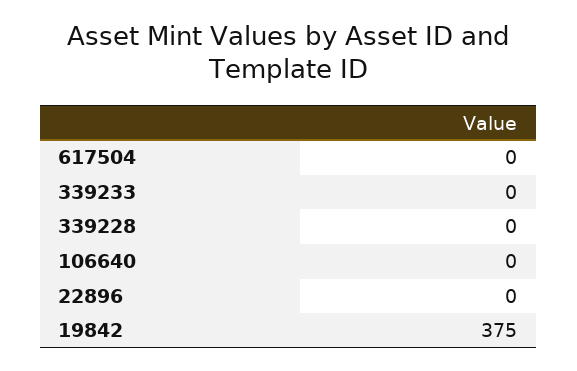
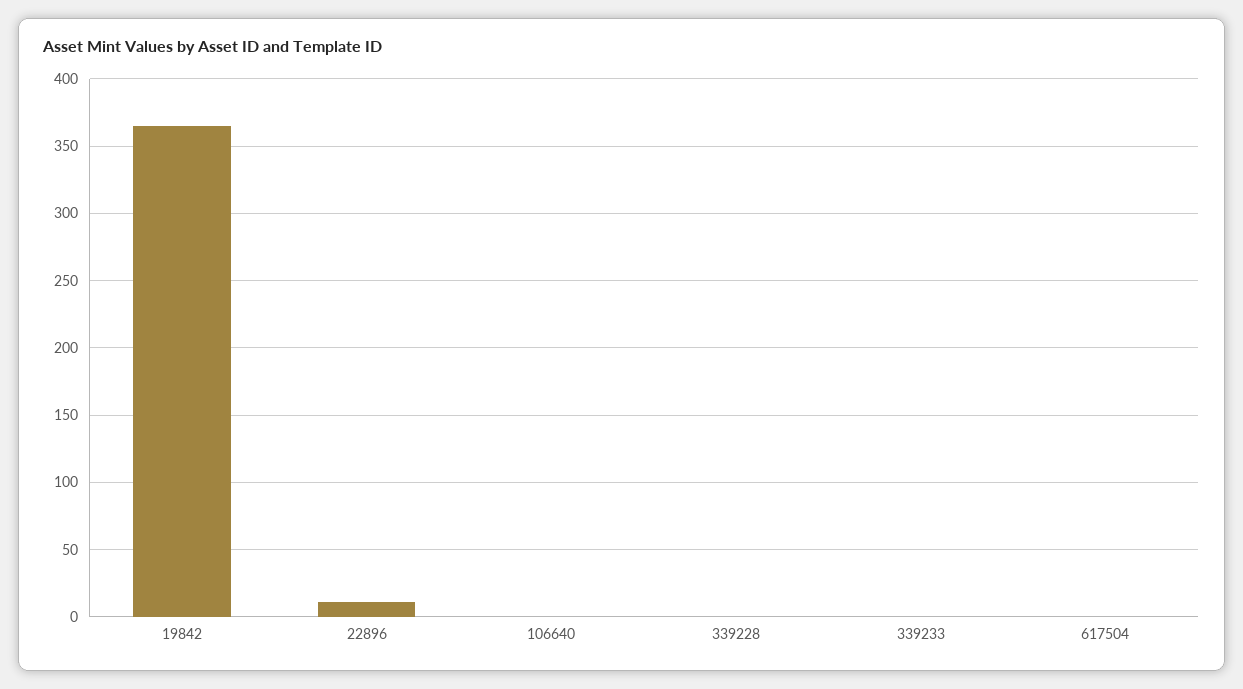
22896: 0 -> 10
19842: 375 -> 365

